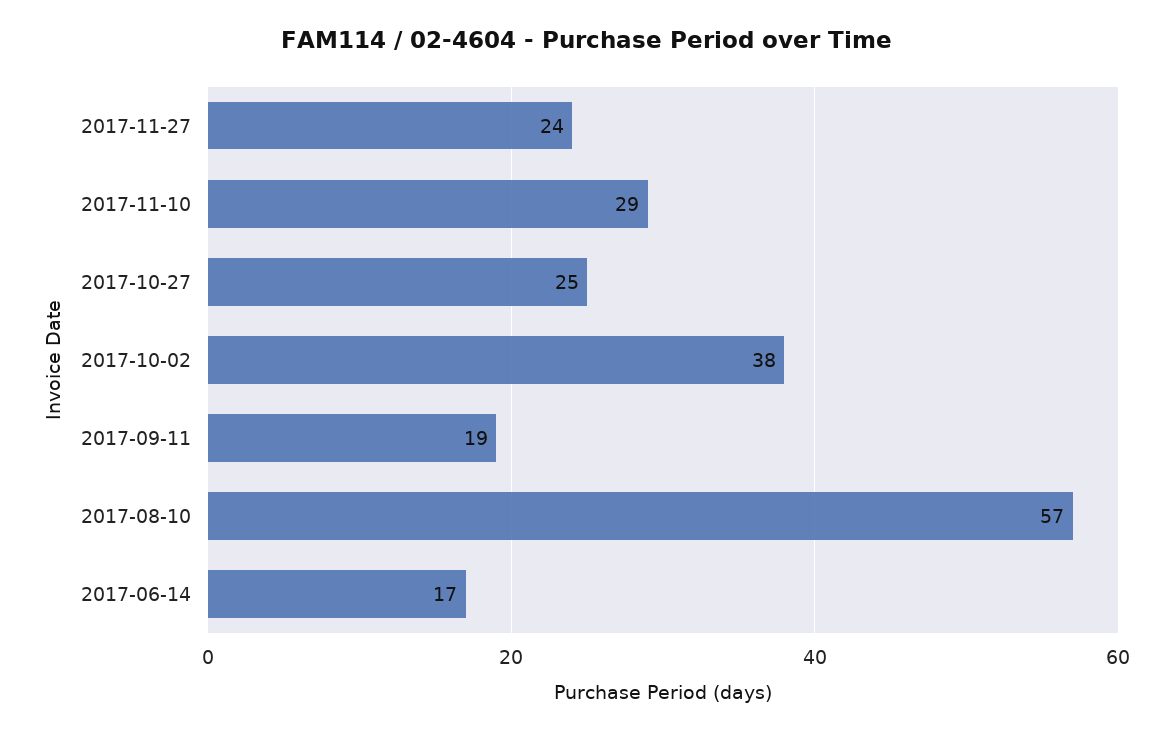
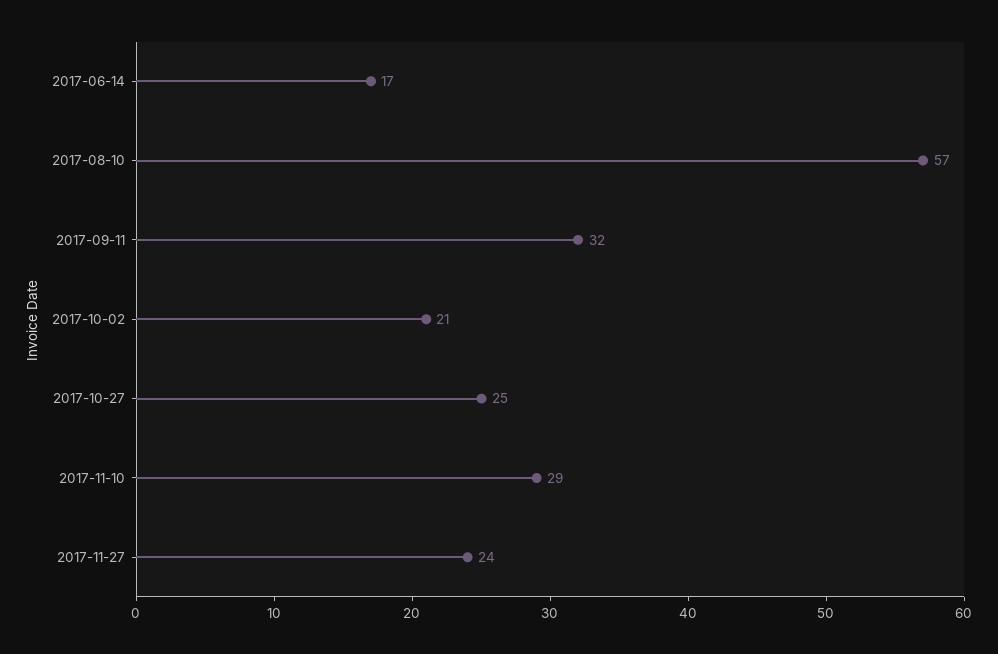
2017-10-02: 38 -> 21
2017-09-11: 19 -> 32

